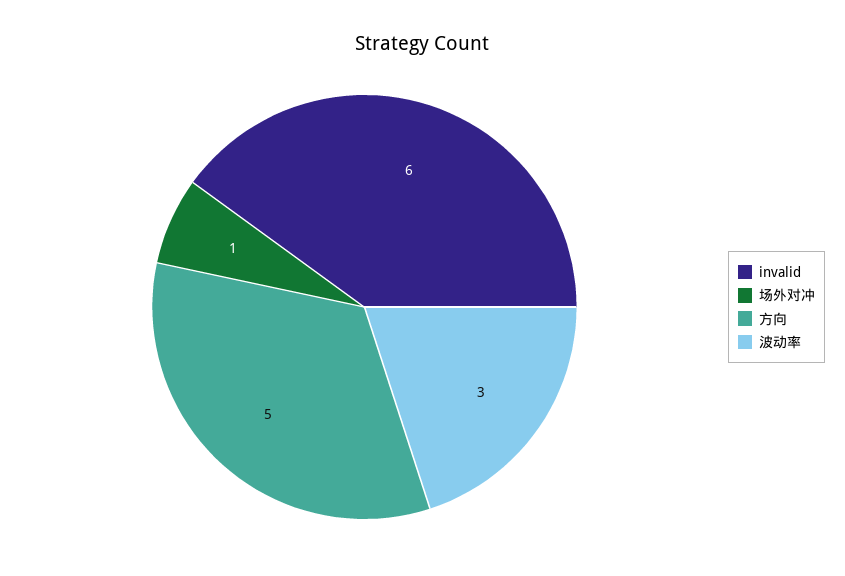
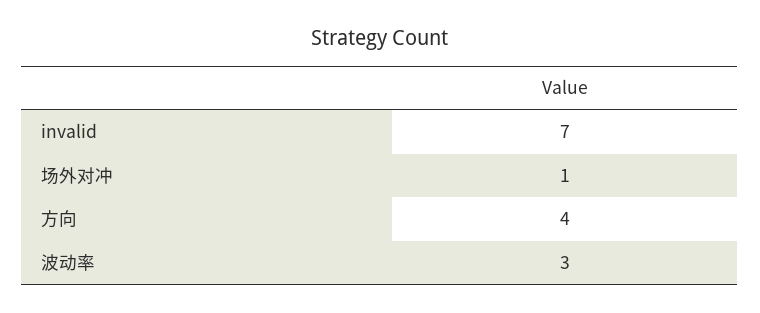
invalid: 6 -> 7
方向: 5 -> 4

